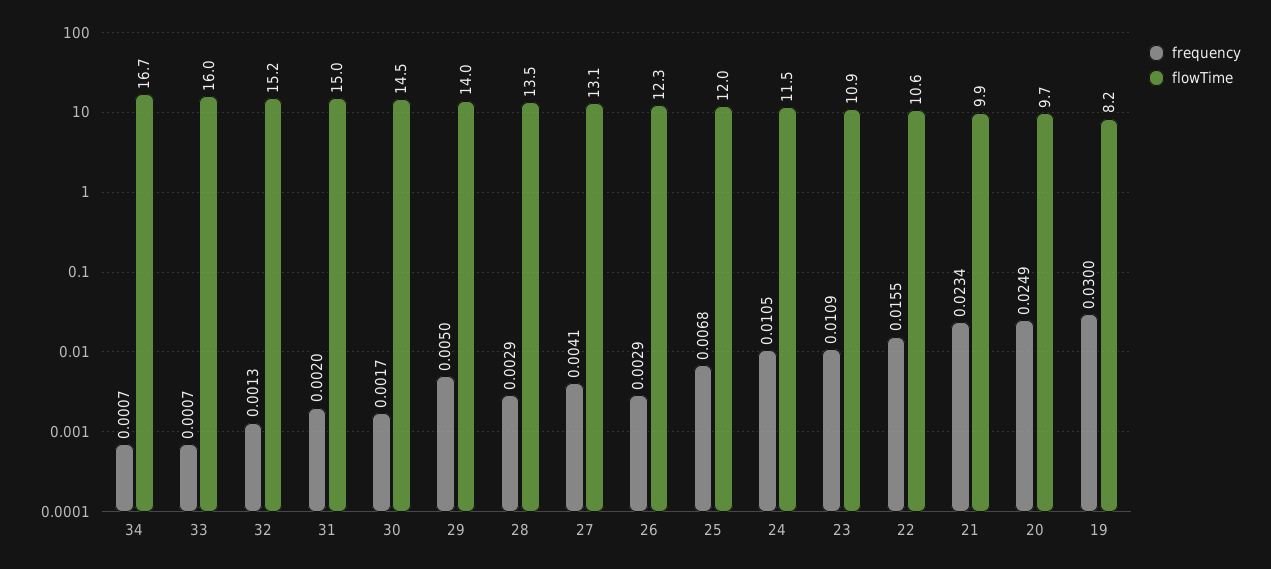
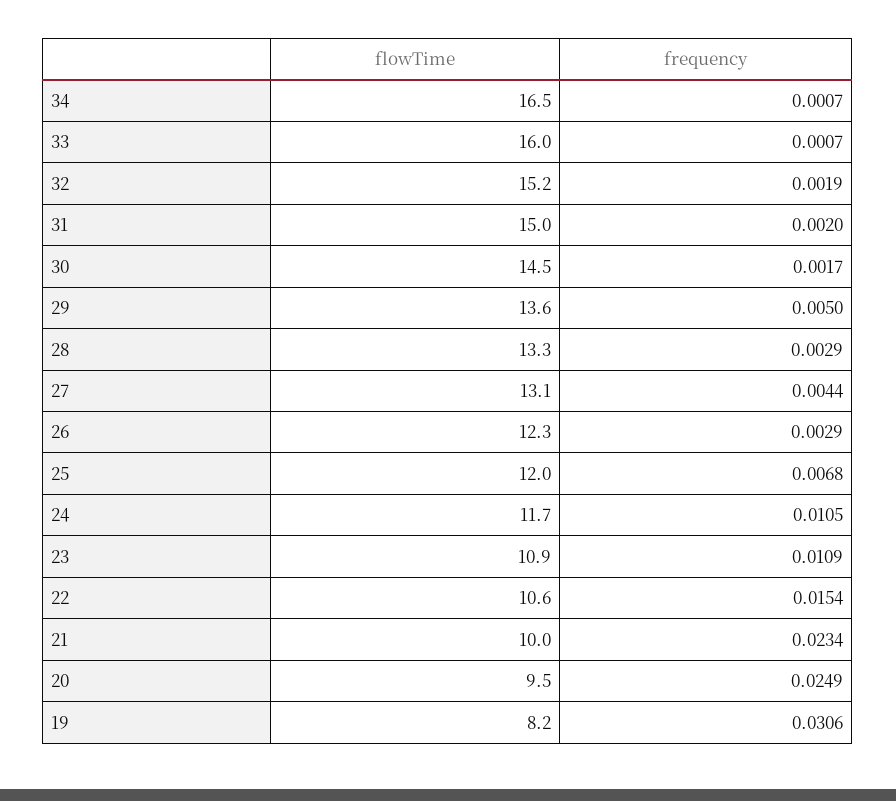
flowTime, 34: 16.7 -> 16.5
frequency, 32: 0.0013 -> 0.0019
flowTime, 29: 14 -> 13.6
flowTime, 28: 13.5 -> 13.3
frequency, 27: 0.0041 -> 0.0044
flowTime, 24: 11.5 -> 11.7
frequency, 22: 0.0155 -> 0.0154
flowTime, 21: 9.9 -> 10
flowTime, 20: 9.7 -> 9.5
frequency, 19: 0.03 -> 0.0306

